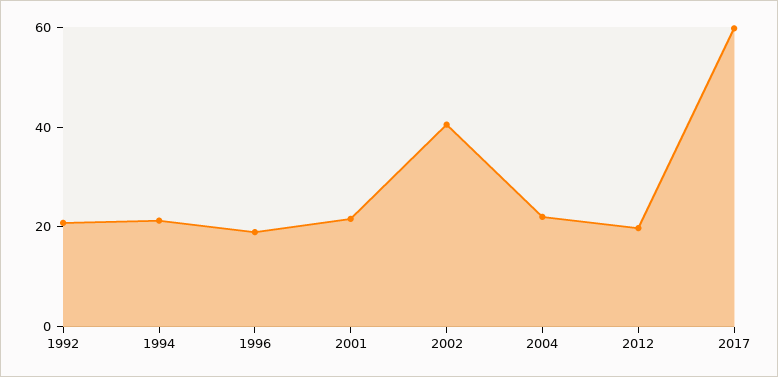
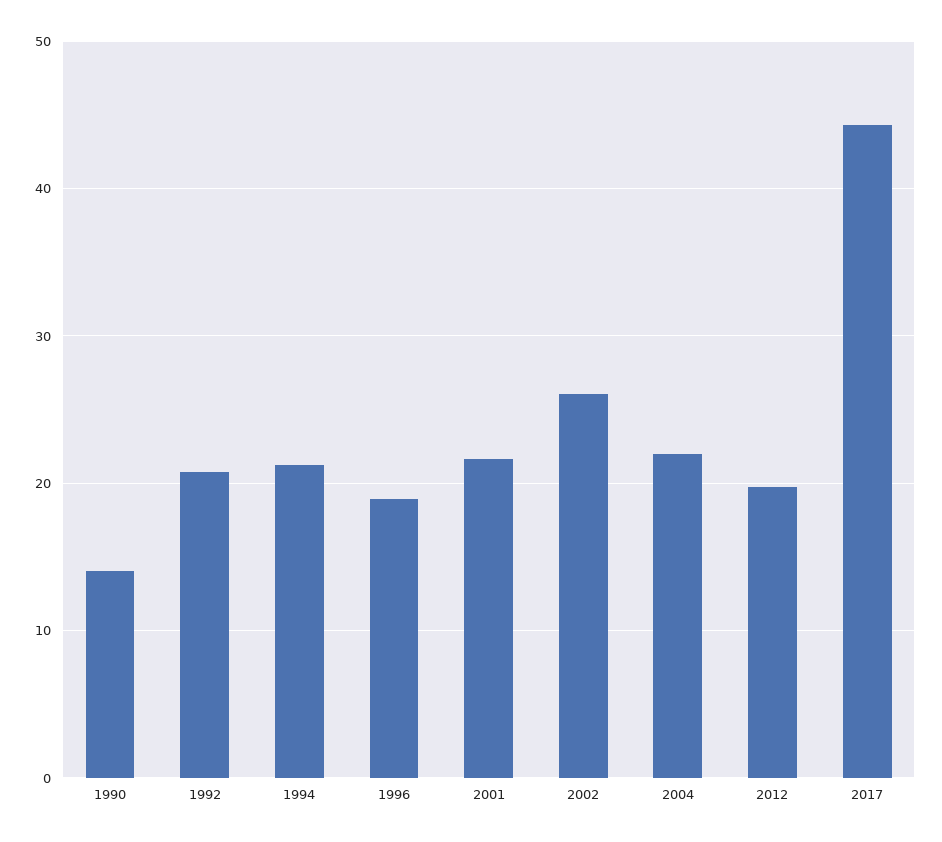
2002: 40 -> 26
2017: 60 -> 44
1990: none -> 14

